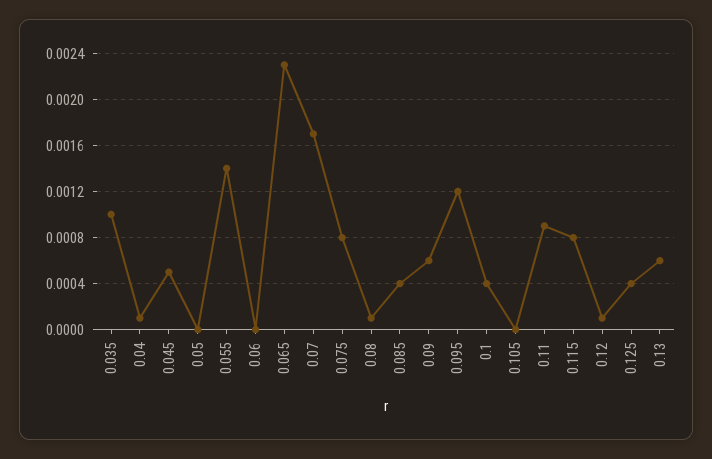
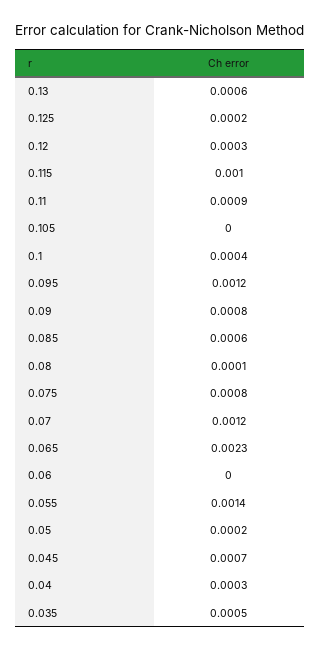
0.035: 0.001 -> 0.0005
0.04: 0.0001 -> 0.0003
0.045: 0.0005 -> 0.0007
0.05: 0 -> 0.0002
0.07: 0.0017 -> 0.0012
0.085: 0.0004 -> 0.0006
0.09: 0.0006 -> 0.0008
0.115: 0.0008 -> 0.001
0.12: 0.0001 -> 0.0003
0.125: 0.0004 -> 0.0002

